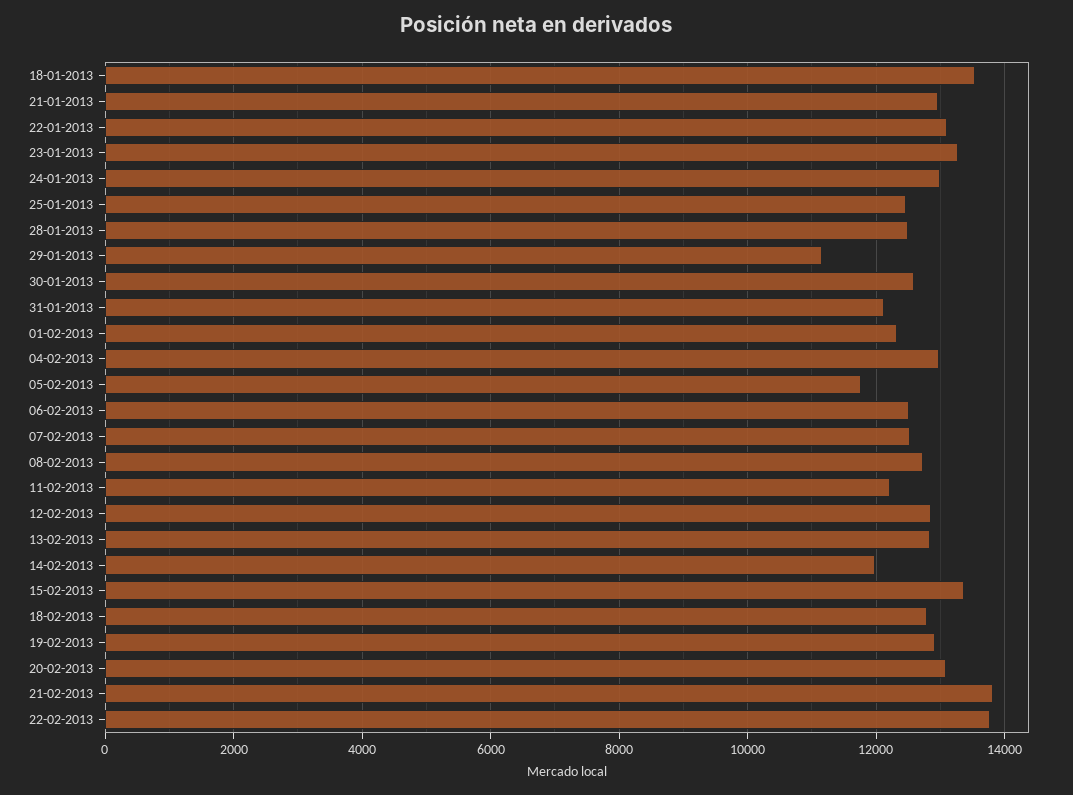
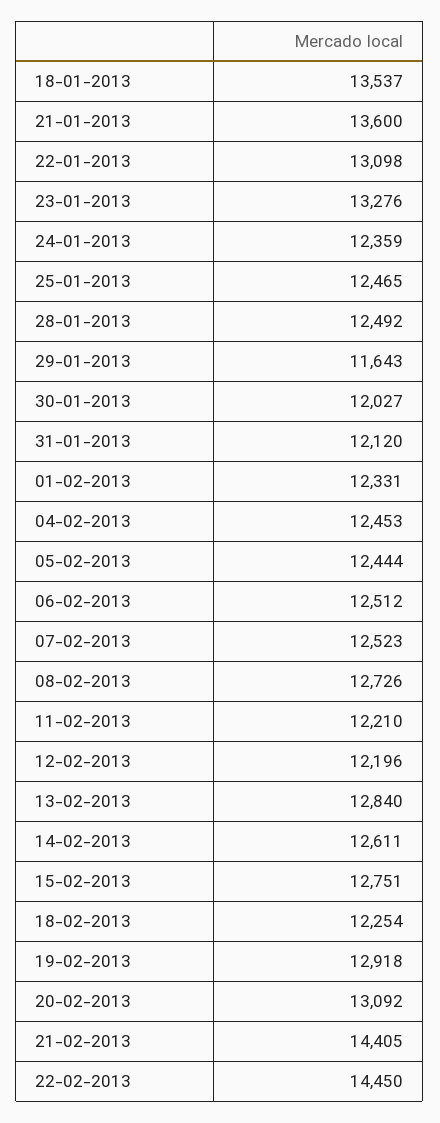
21-01-2013: 13000 -> 13600
24-01-2013: 13000 -> 12359
29-01-2013: 11200 -> 11643
30-01-2013: 12600 -> 12027
04-02-2013: 13000 -> 12453
05-02-2013: 11800 -> 12444
12-02-2013: 12800 -> 12196
14-02-2013: 12000 -> 12611
15-02-2013: 13400 -> 12751
18-02-2013: 12800 -> 12254
21-02-2013: 13800 -> 14405
22-02-2013: 13800 -> 14450

